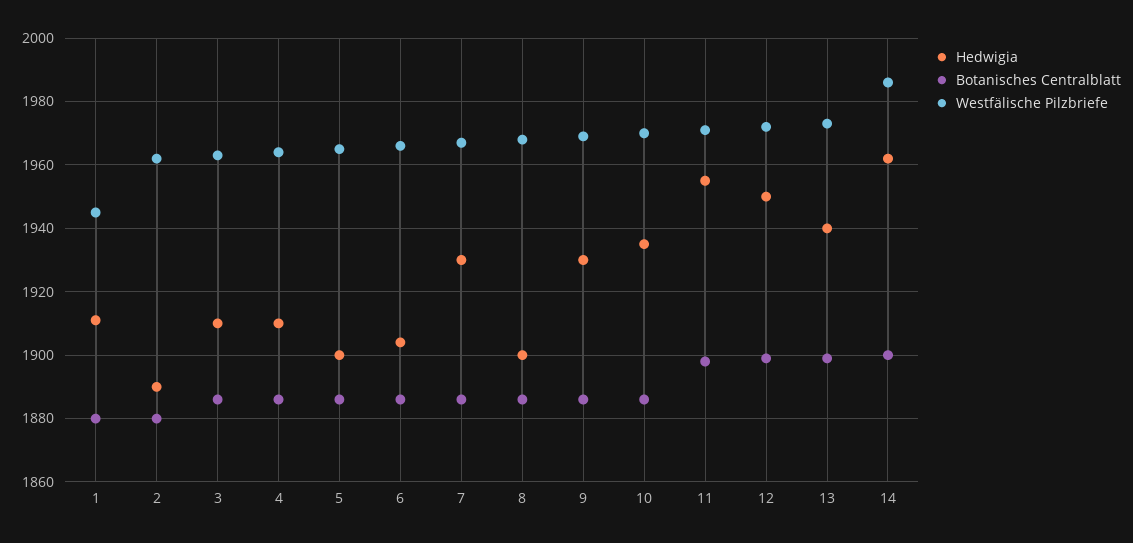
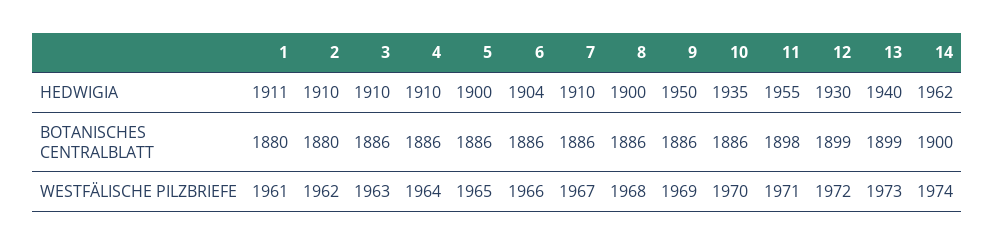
Westfälische Pilzbriefe, 1: 1945 -> 1961
Hedwigia, 2: 1890 -> 1910
Hedwigia, 7: 1930 -> 1910
Hedwigia, 9: 1930 -> 1950
Hedwigia, 12: 1950 -> 1930
Westfälische Pilzbriefe, 14: 1985 -> 1974

